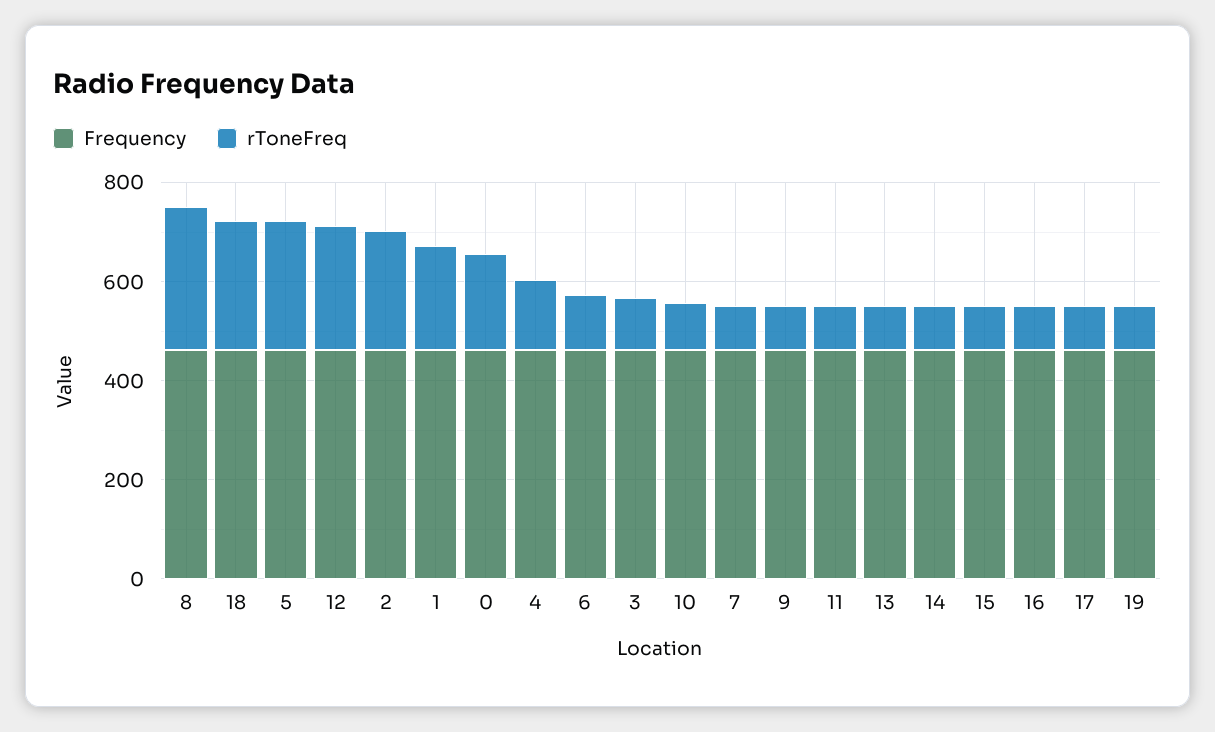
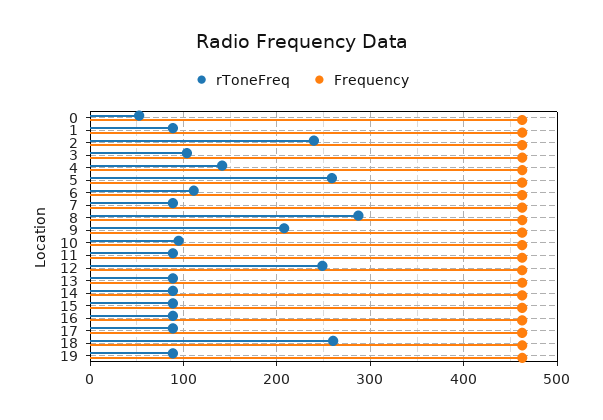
rToneFreq, 1: 200 -> 90
rToneFreq, 0: 200 -> 50
rToneFreq, 9: 100 -> 210

